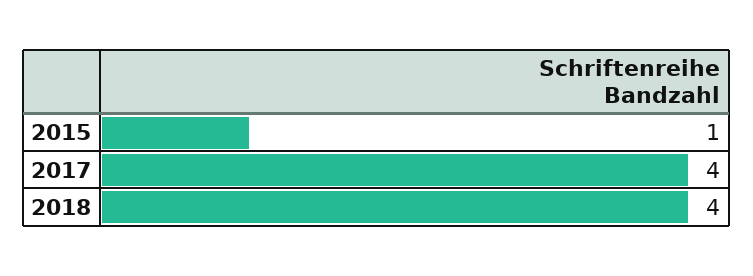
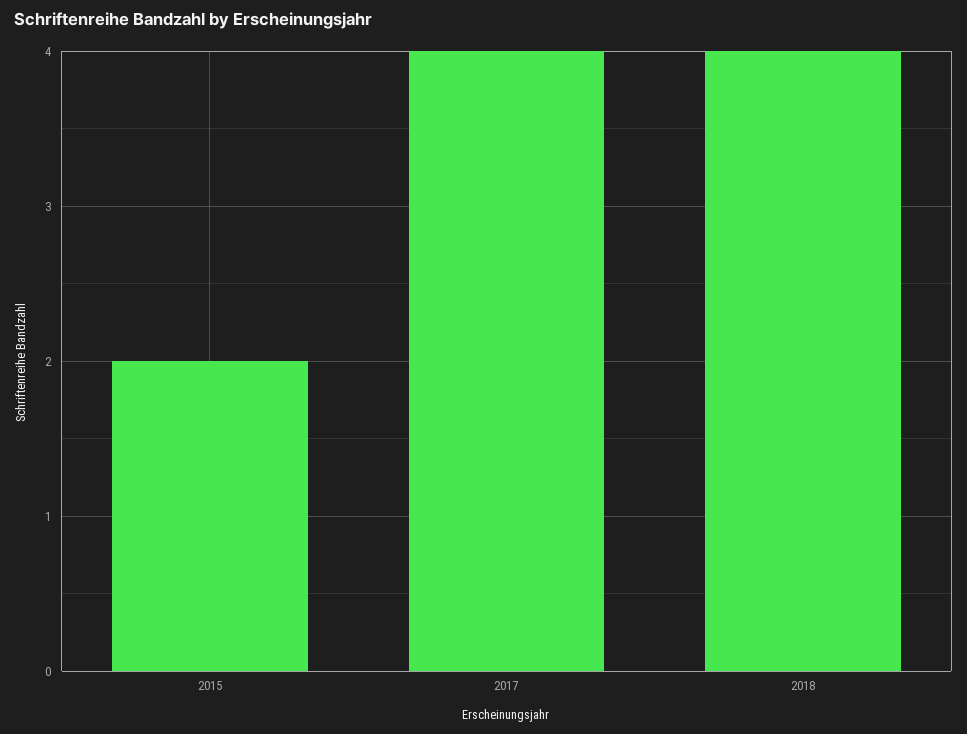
2015: 1 -> 2

